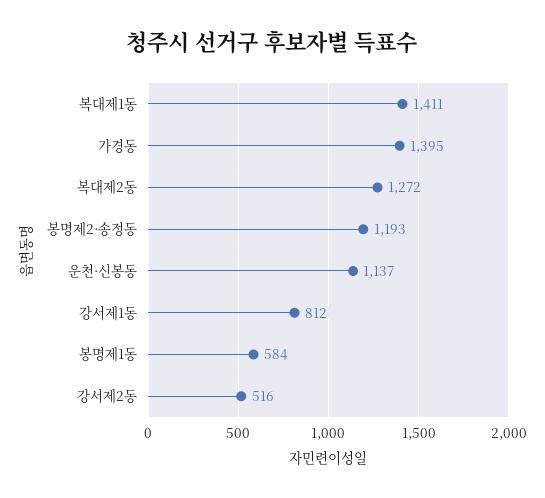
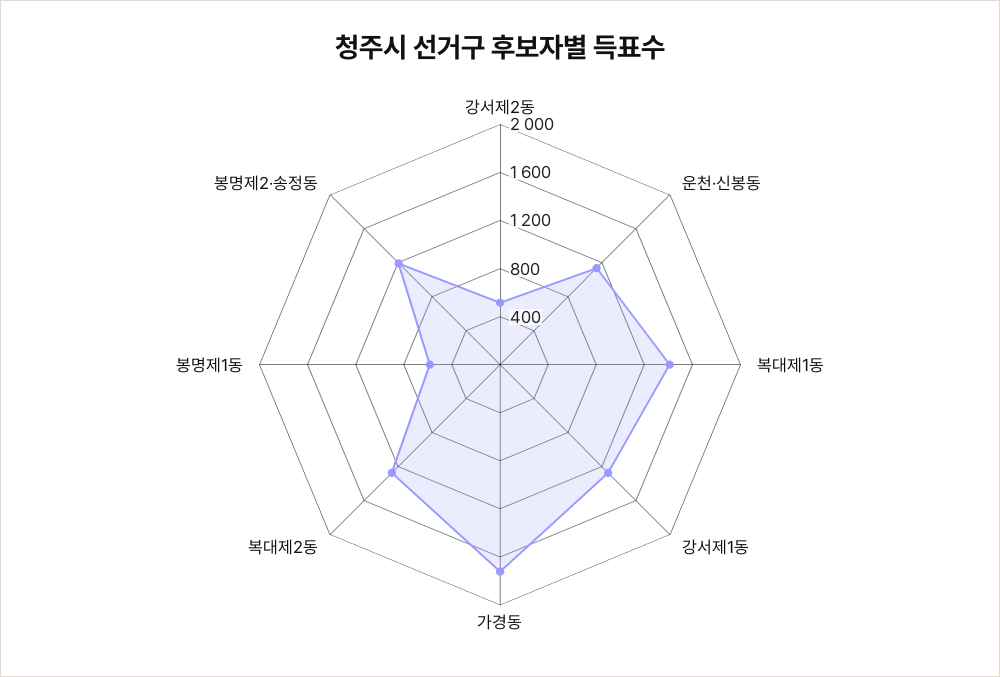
가경동: 1395 -> 1700
강서제1동: 812 -> 1300

